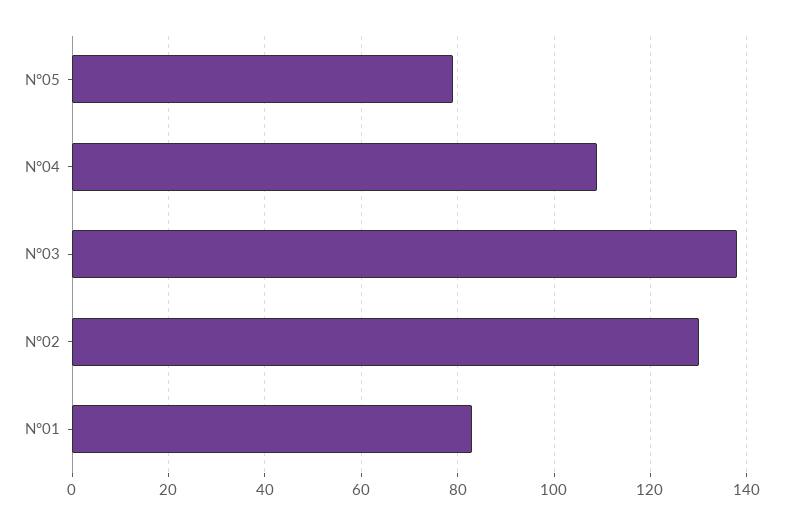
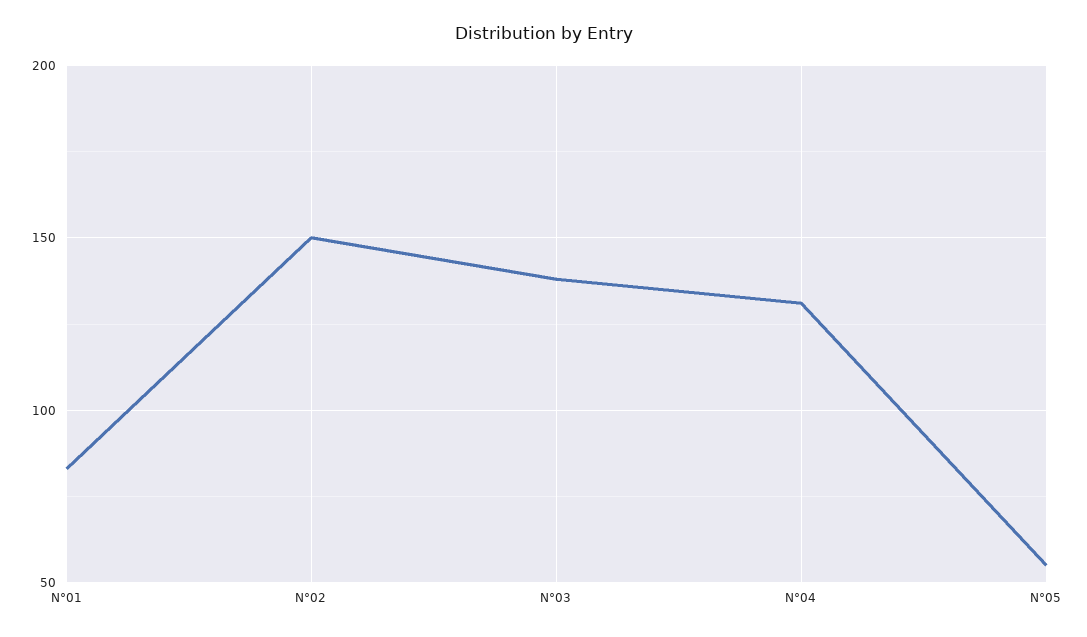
N°05: 80 -> 55
N°04: 110 -> 130
N°02: 130 -> 150

